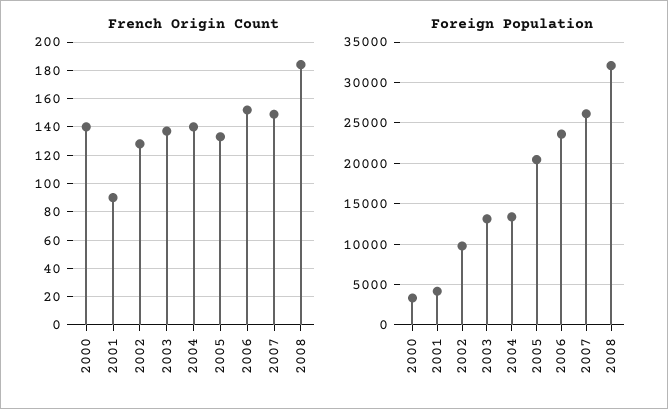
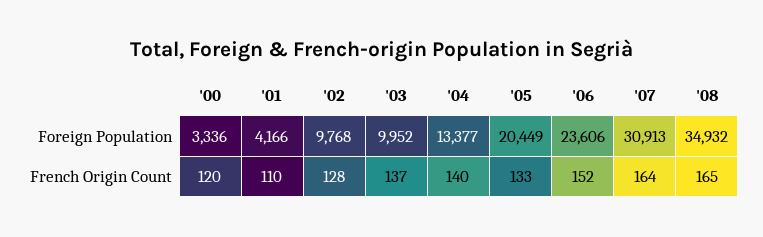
French Origin Count, 2000: 140 -> 120
French Origin Count, 2001: 90 -> 110
French Origin Count, 2007: 150 -> 164
French Origin Count, 2008: 185 -> 165
Foreign Population, 2003: 13000 -> 9952
Foreign Population, 2007: 26000 -> 30913
Foreign Population, 2008: 32000 -> 34932

